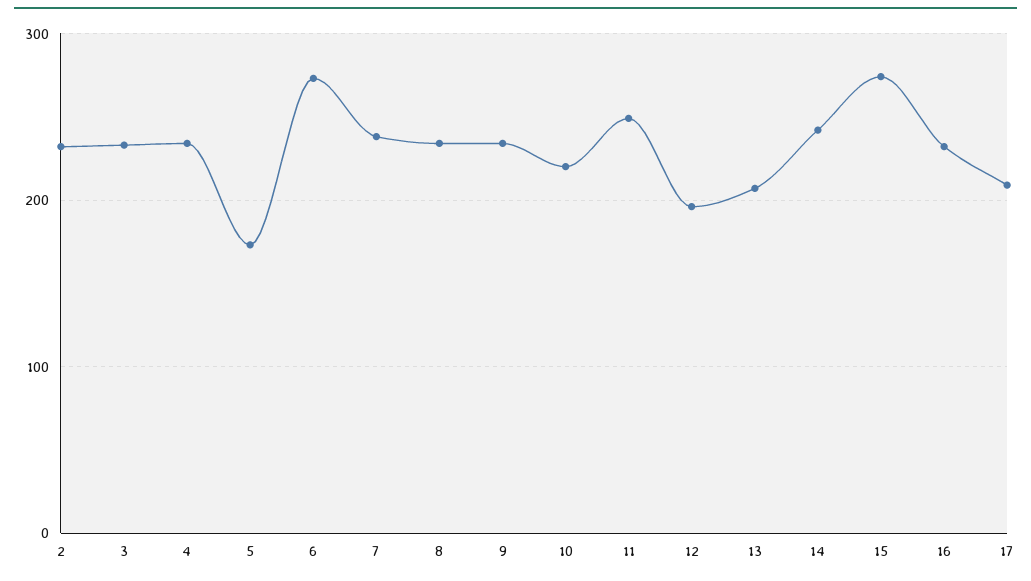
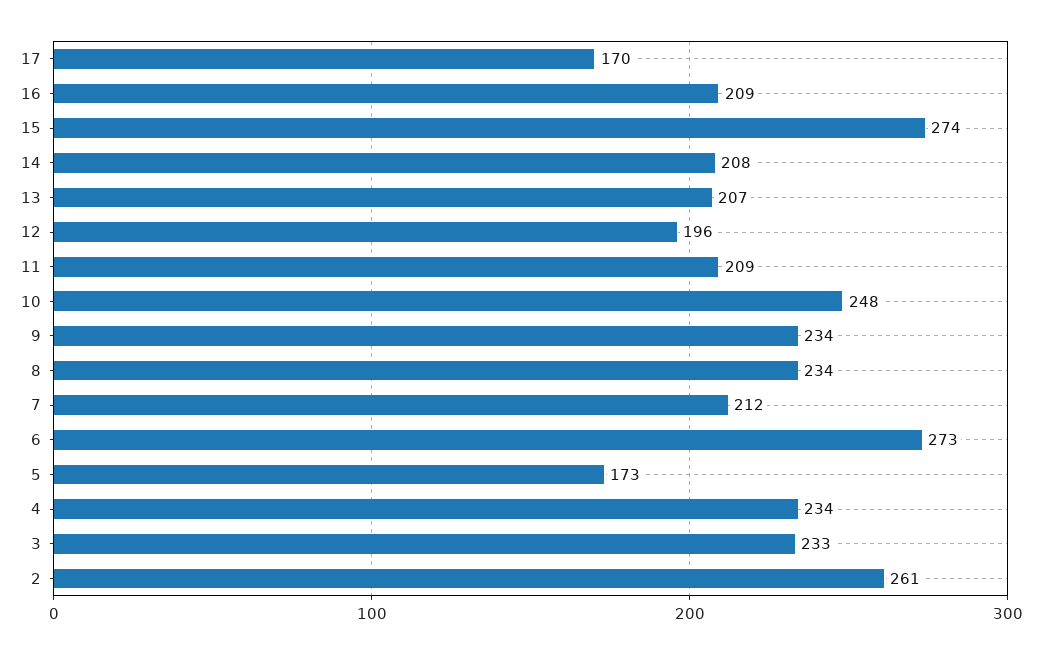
2: 230 -> 261
7: 240 -> 212
10: 220 -> 248
11: 250 -> 209
14: 240 -> 208
16: 230 -> 209
17: 210 -> 170

